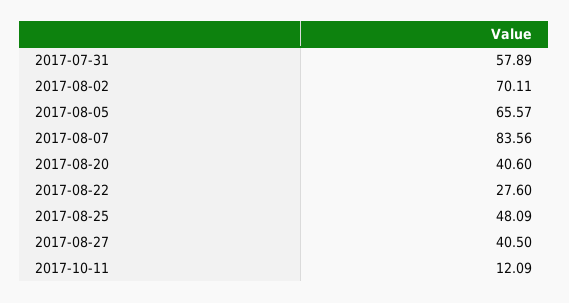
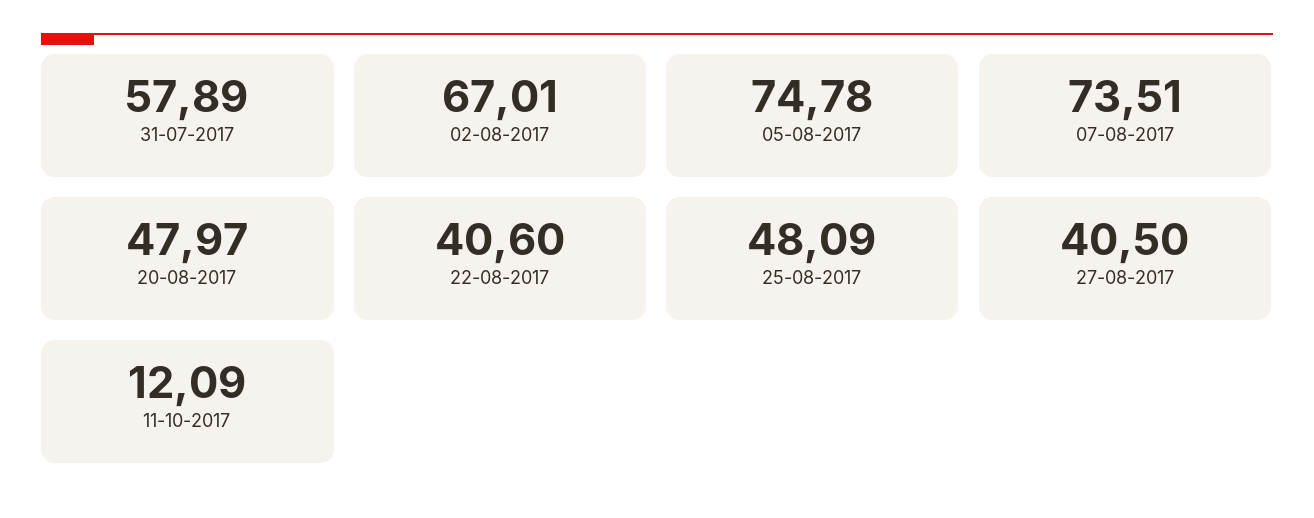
2017-08-02: 70.11 -> 67.01
2017-08-05: 65.57 -> 74.78
2017-08-07: 83.56 -> 73.51
2017-08-20: 40.6 -> 47.97
2017-08-22: 27.6 -> 40.6

